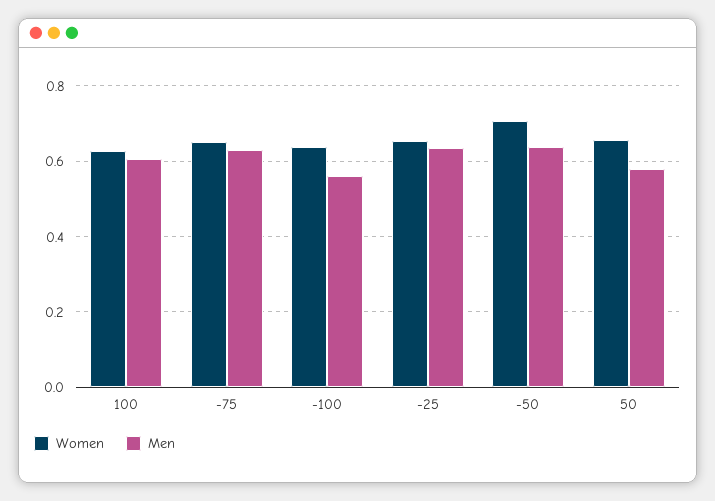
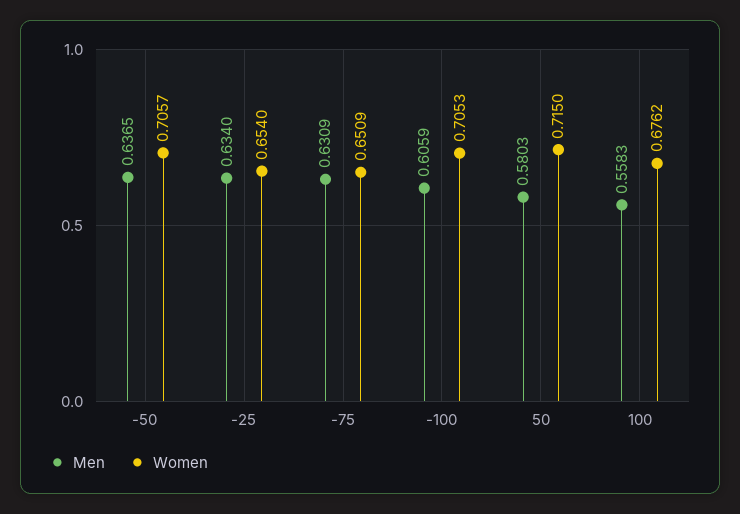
Women, 100: 0.62 -> 0.6762
Men, 100: 0.6 -> 0.5583
Women, -100: 0.64 -> 0.7053
Men, -100: 0.56 -> 0.6059
Women, 50: 0.66 -> 0.715

